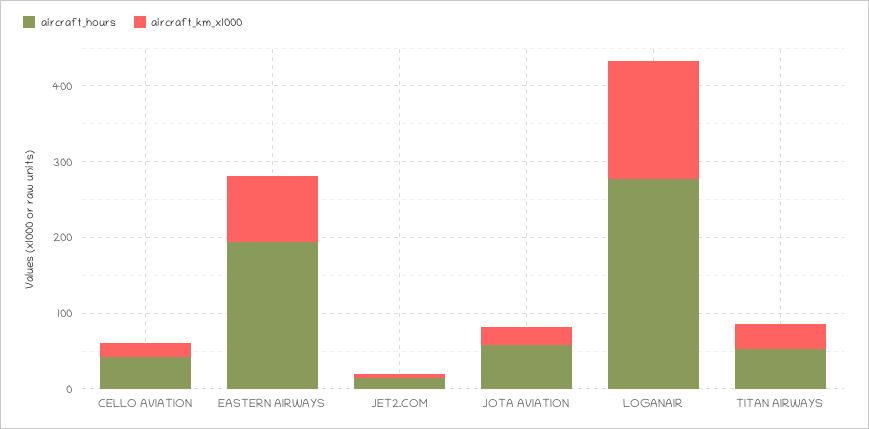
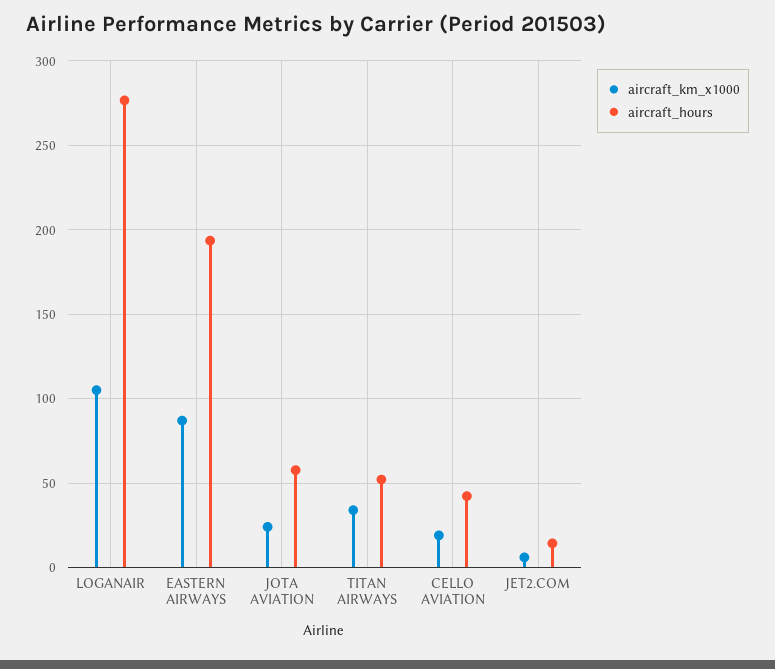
aircraft_km_x1000, LOGANAIR: 160 -> 105

